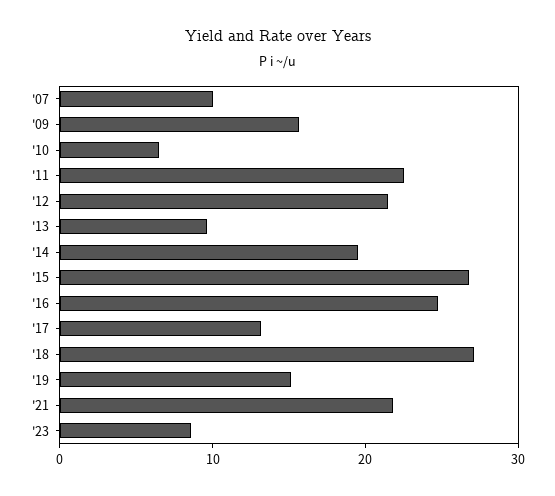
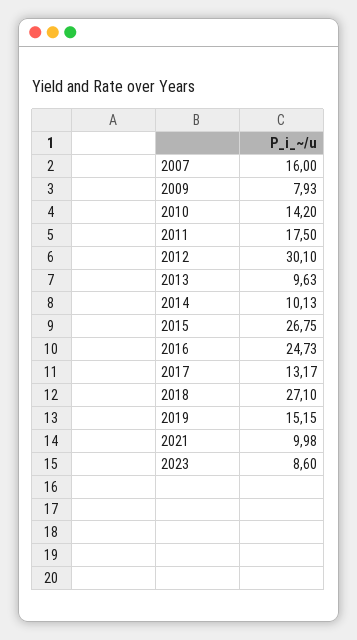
'07: 10 -> 16
'09: 16 -> 7.93
'10: 6 -> 14.2
'11: 22 -> 17.5
'12: 22 -> 30.1
'14: 20 -> 10.13
'21: 22 -> 9.98

